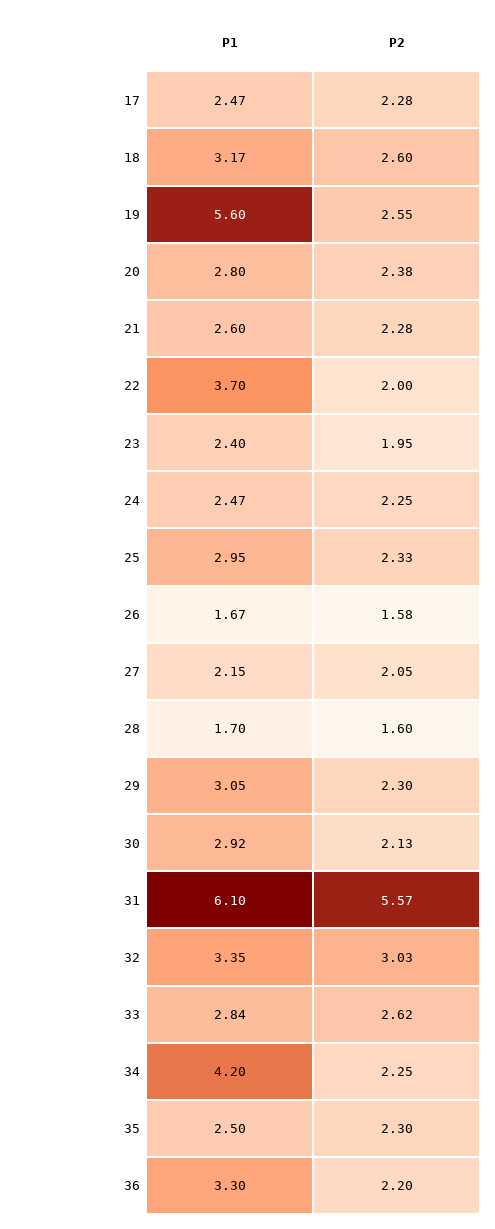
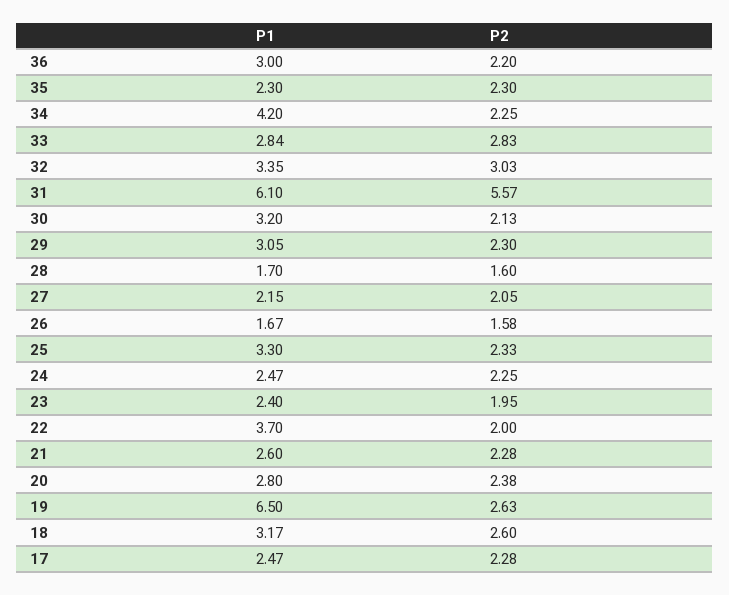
P1, 19: 5.6 -> 6.5
P2, 19: 2.55 -> 2.63
P1, 25: 2.95 -> 3.3
P1, 30: 2.92 -> 3.2
P2, 33: 2.62 -> 2.83
P1, 35: 2.5 -> 2.3
P1, 36: 3.3 -> 3

